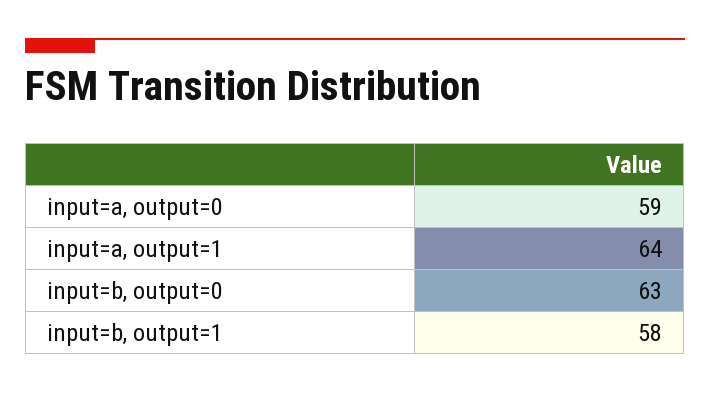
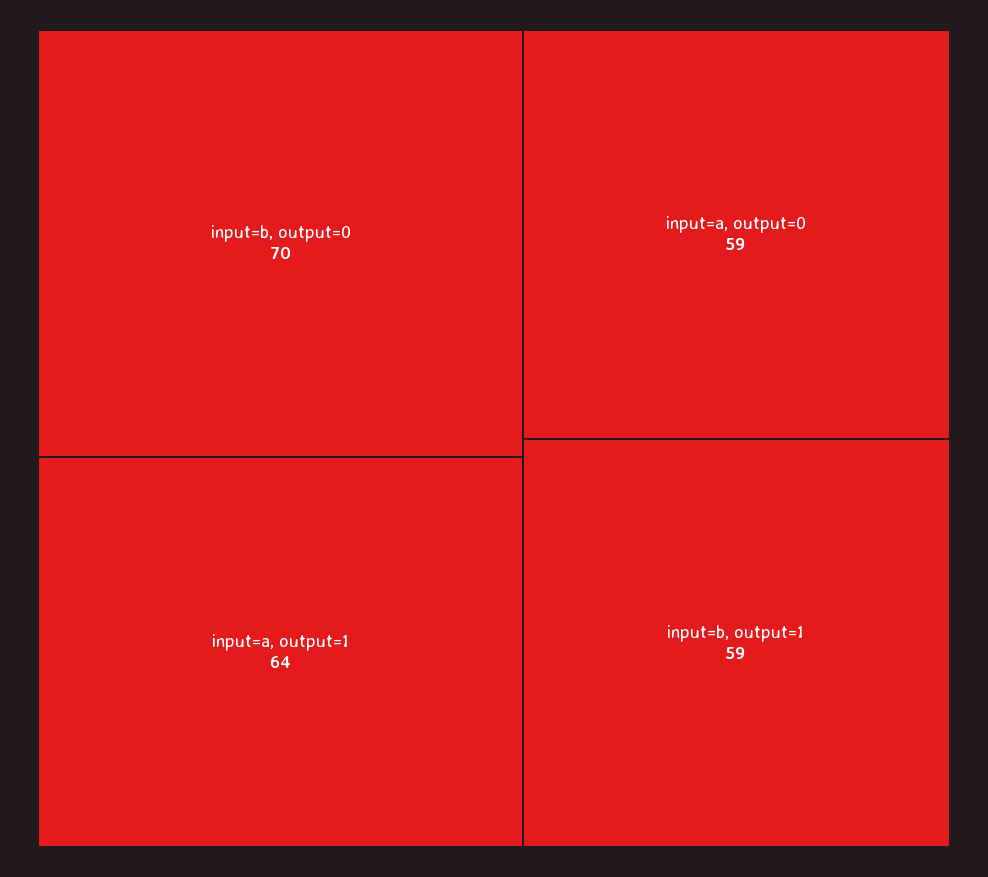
input=b, output=0: 63 -> 70
input=b, output=1: 58 -> 59

